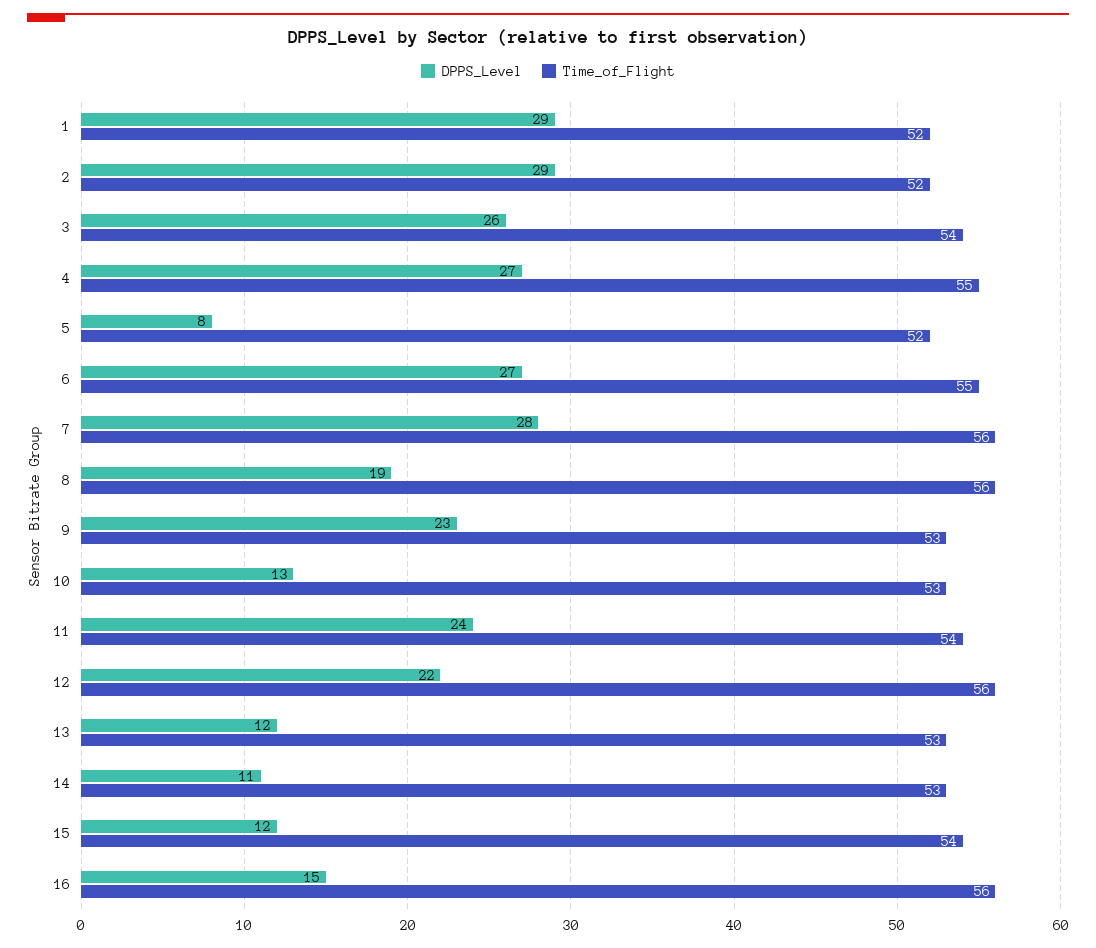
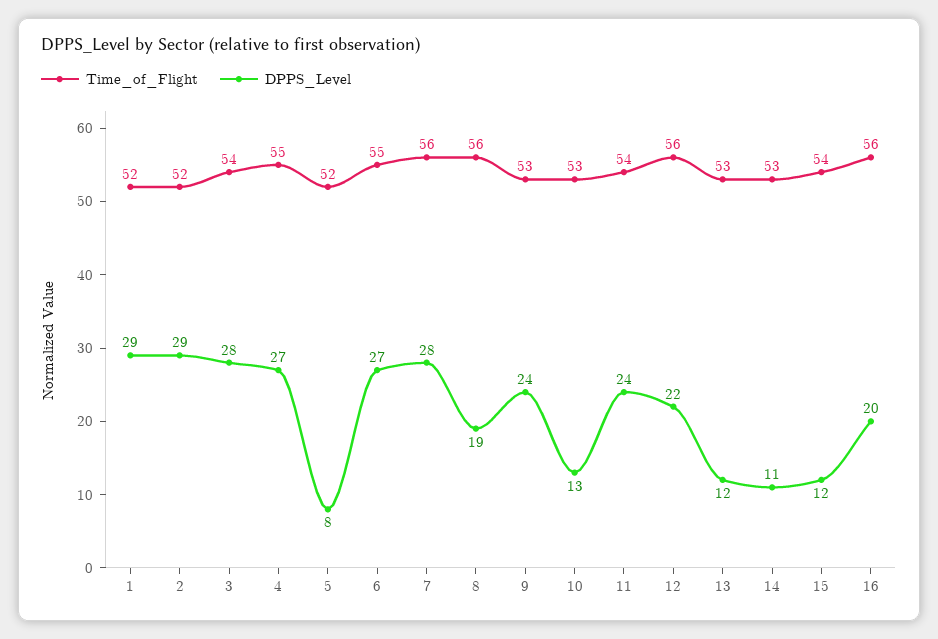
DPPS_Level, 3: 26 -> 28
DPPS_Level, 9: 23 -> 24
DPPS_Level, 16: 15 -> 20

